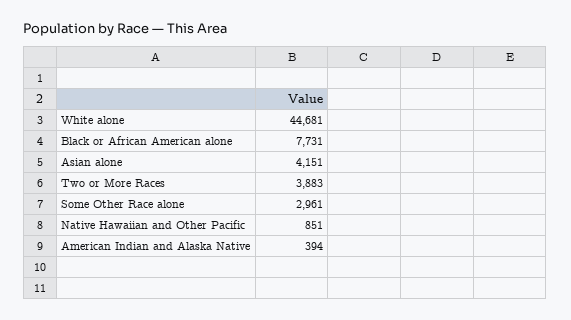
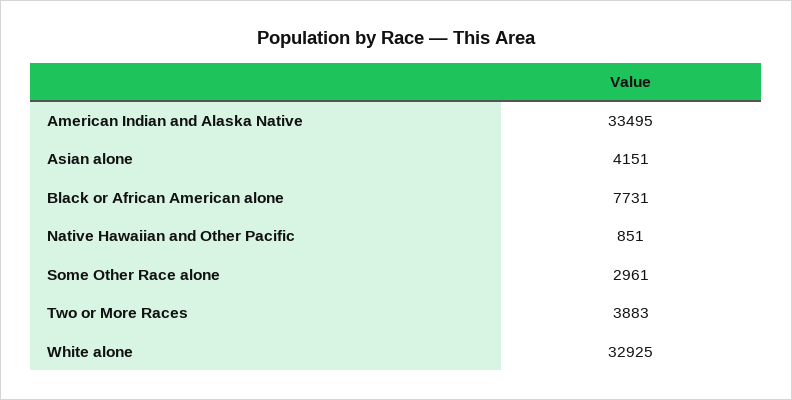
White alone: 44681 -> 32925
American Indian and Alaska Native: 394 -> 33495

